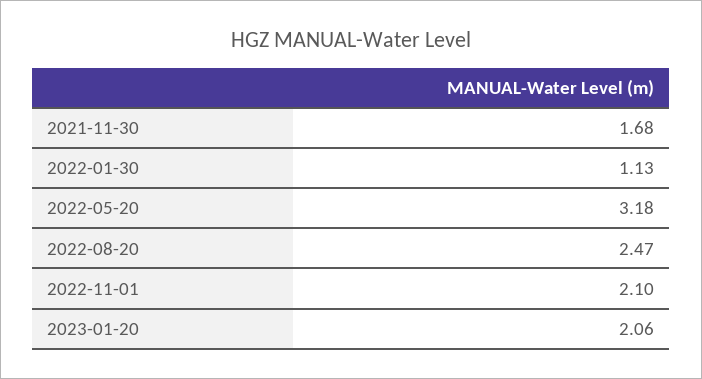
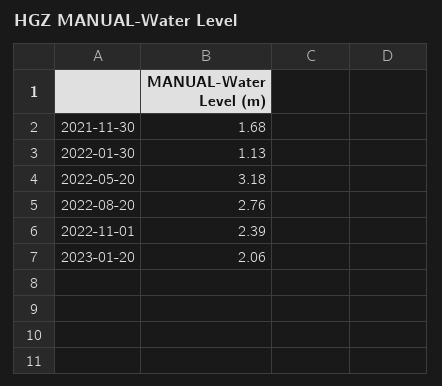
2022-08-20: 2.47 -> 2.76
2022-11-01: 2.1 -> 2.39

